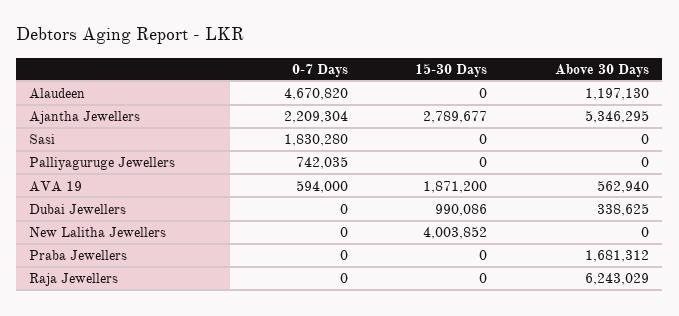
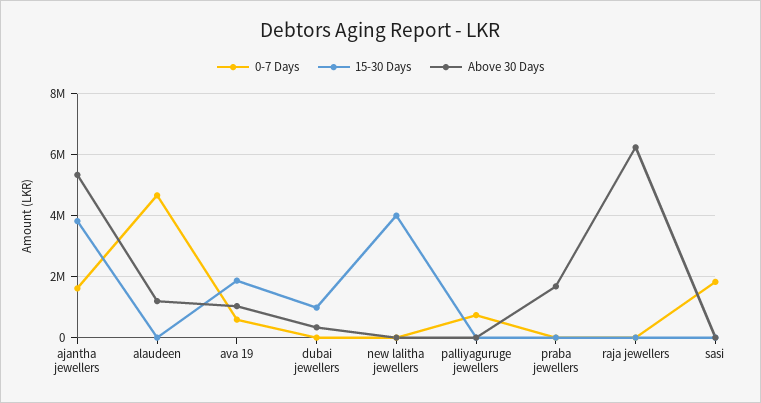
0-7 Days, Ajantha Jewellers: 2209304 -> 1600000
15-30 Days, Ajantha Jewellers: 2789677 -> 3800000
Above 30 Days, AVA 19: 562940 -> 1000000

